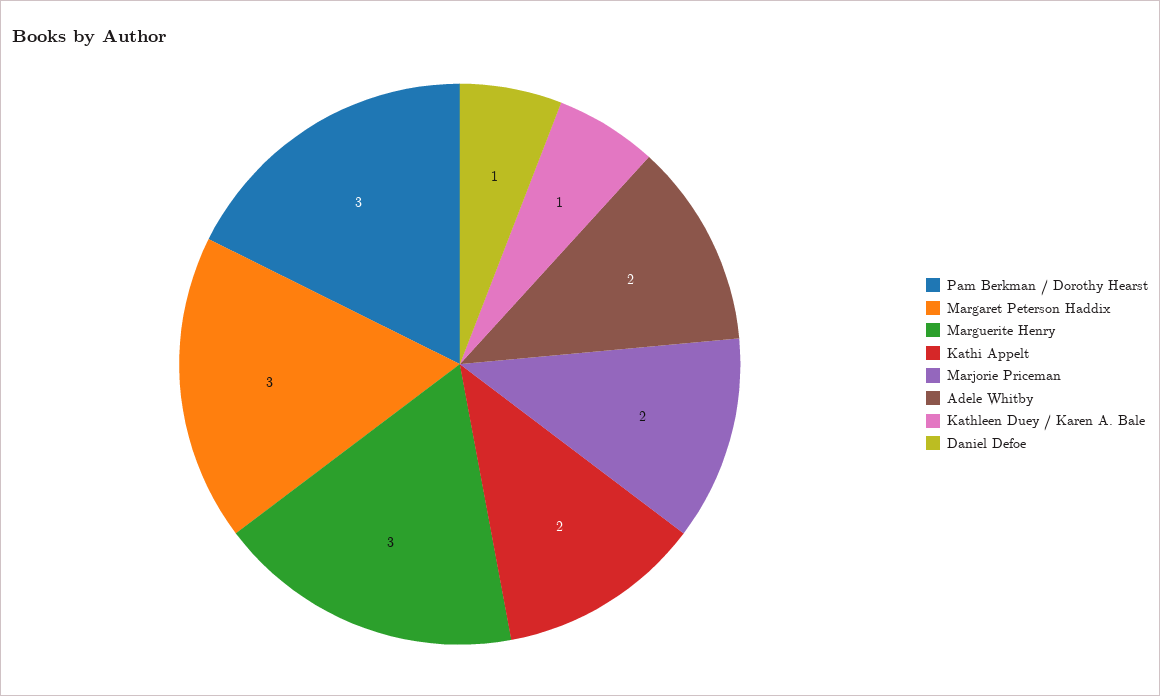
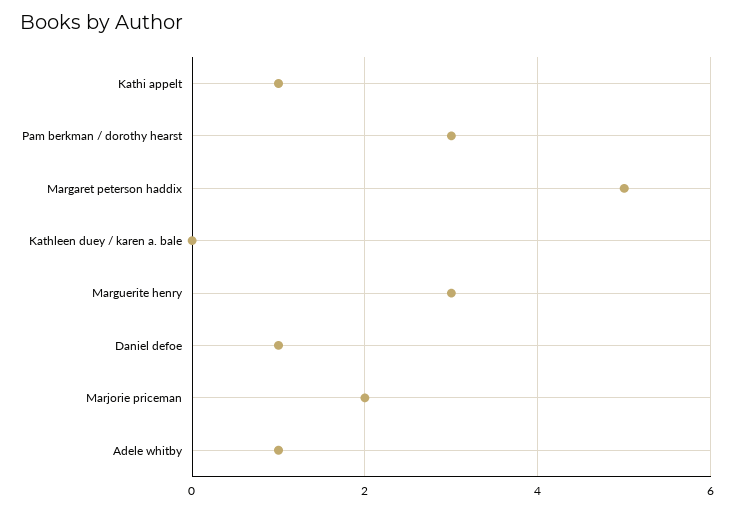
Margaret Peterson Haddix: 3 -> 5
Kathi Appelt: 2 -> 1
Adele Whitby: 2 -> 1
Kathleen Duey / Karen A. Bale: 1 -> 0

